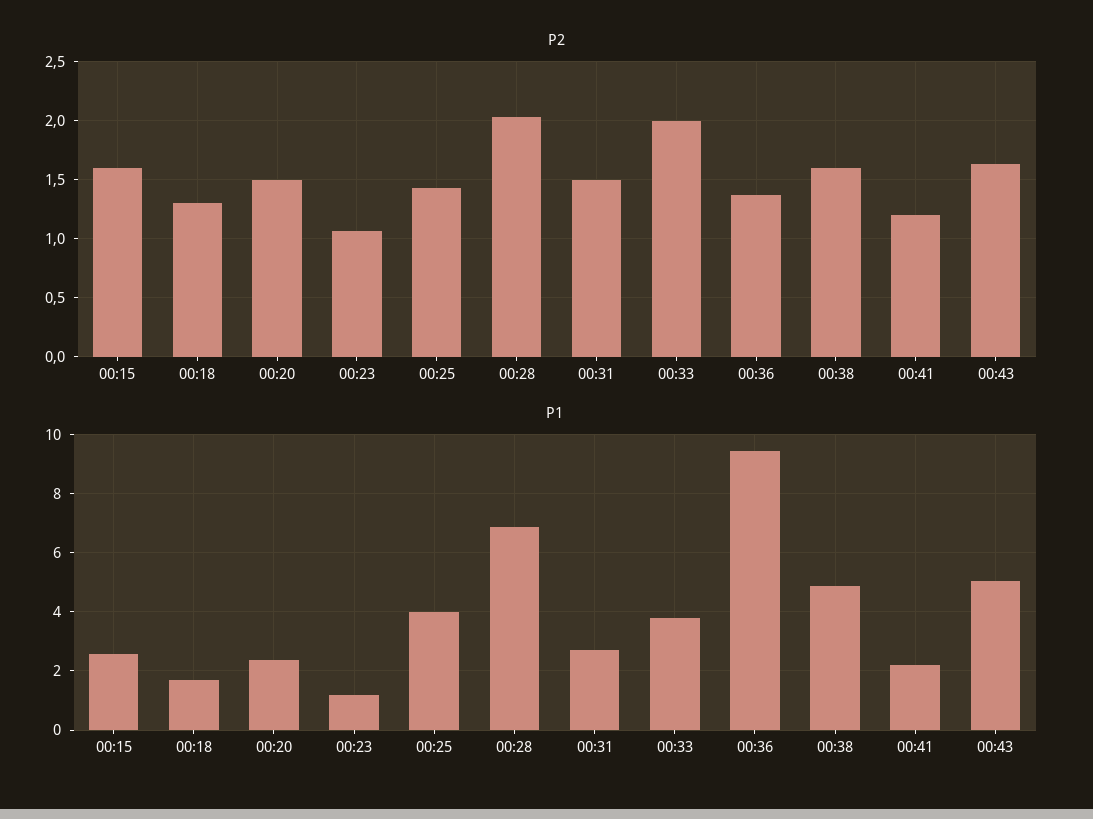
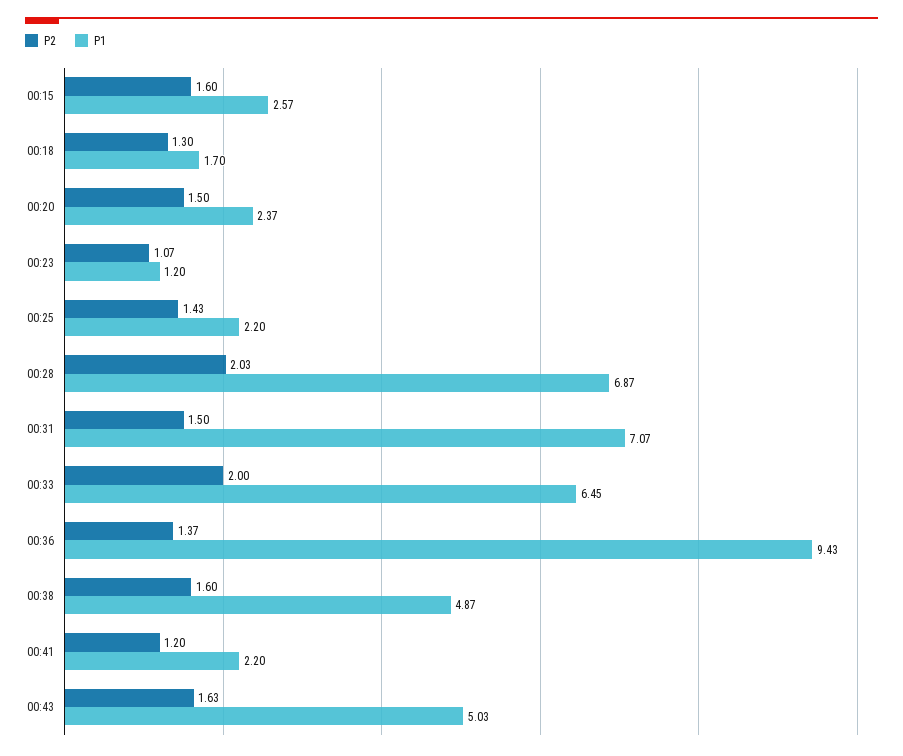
P1, 00:25: 4 -> 2.2
P1, 00:31: 2.75 -> 7.07
P1, 00:33: 3.75 -> 6.45

